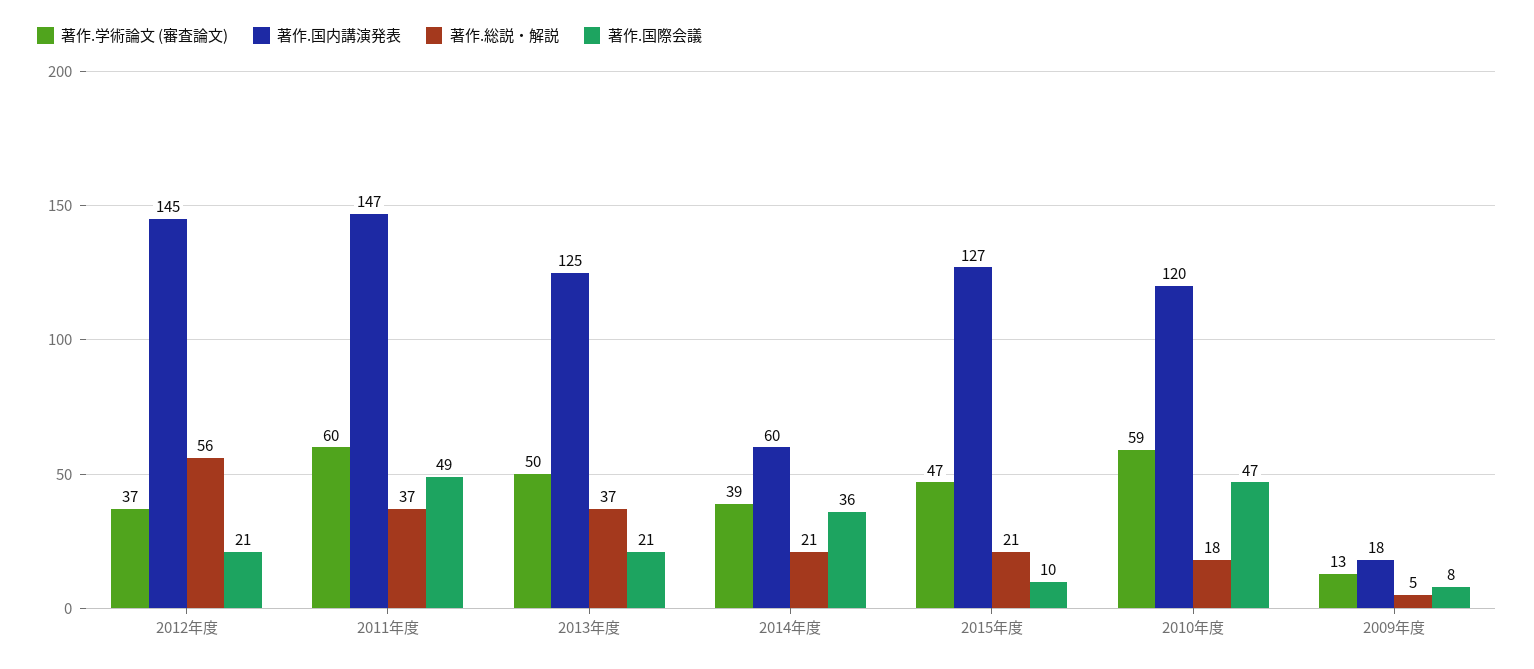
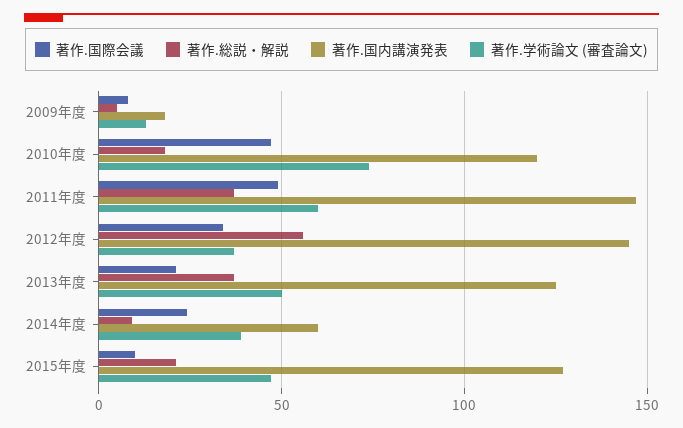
著作.国際会議, 2012年度: 21 -> 35
著作.総説・解説, 2014年度: 21 -> 10
著作.国際会議, 2014年度: 36 -> 25
著作.学術論文 (審査論文), 2010年度: 59 -> 75

